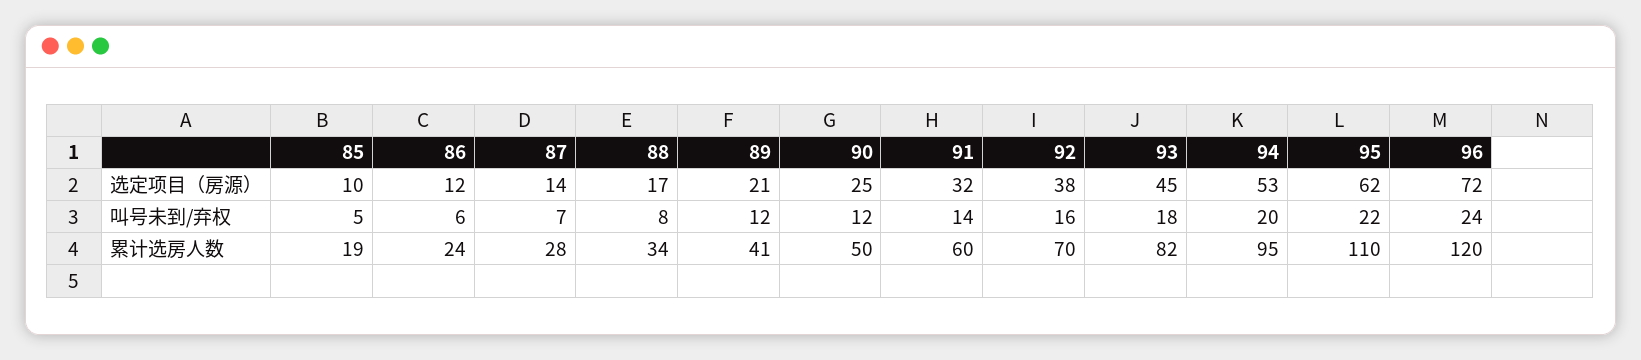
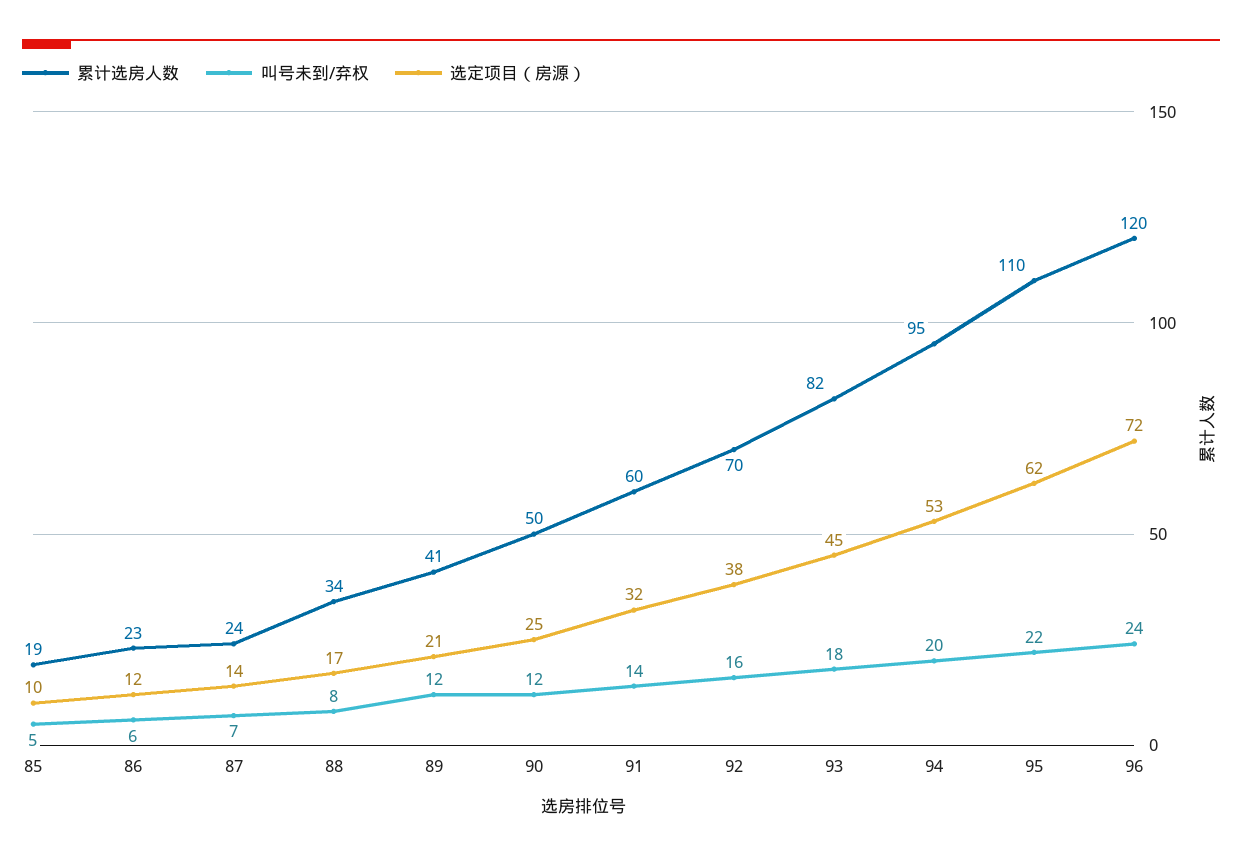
累计选房人数, 86: 24 -> 23
累计选房人数, 87: 28 -> 24

